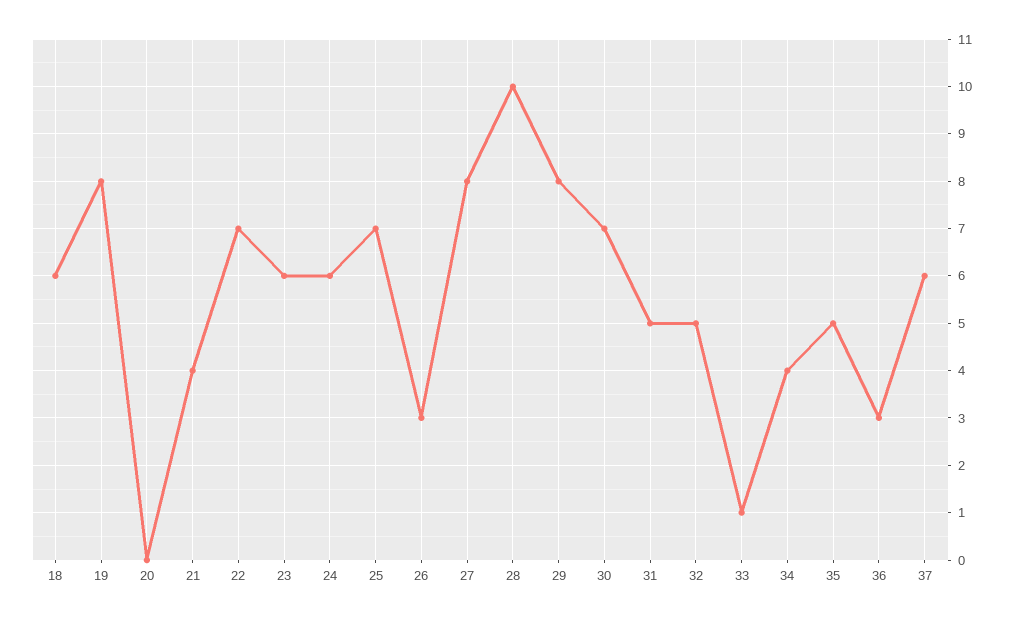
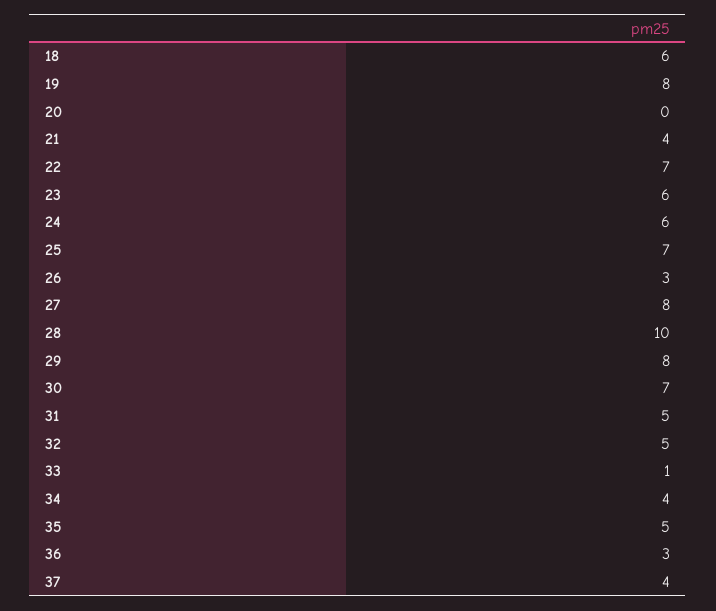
37: 6 -> 4

